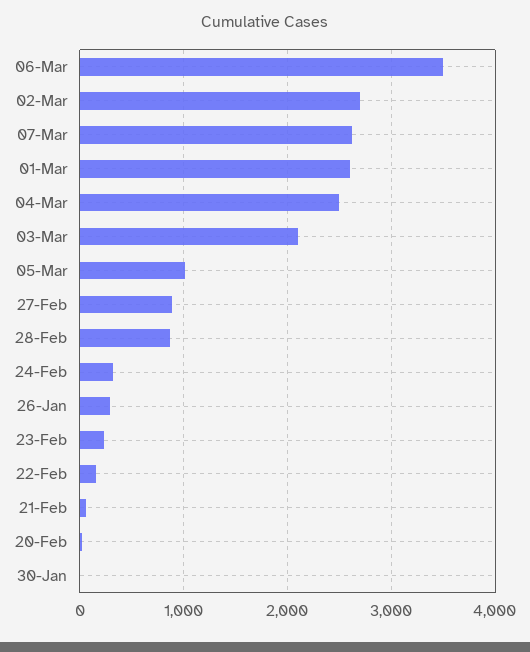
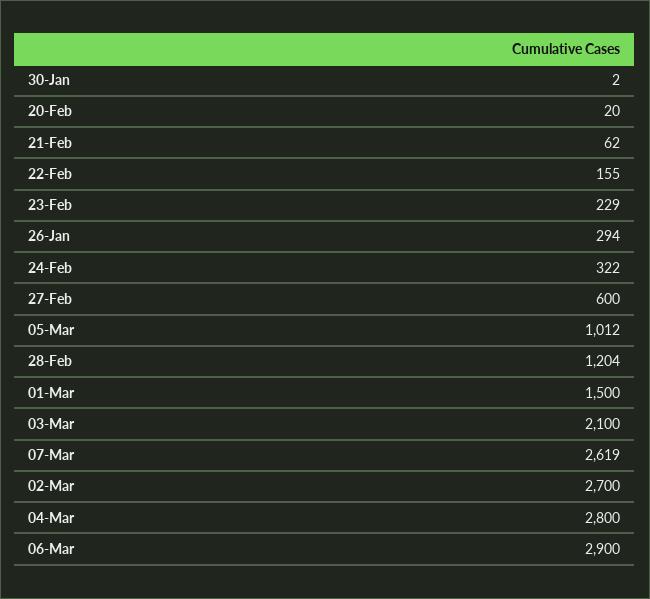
06-Mar: 3500 -> 2900
01-Mar: 2600 -> 1500
04-Mar: 2500 -> 2800
27-Feb: 900 -> 600
28-Feb: 900 -> 1204

